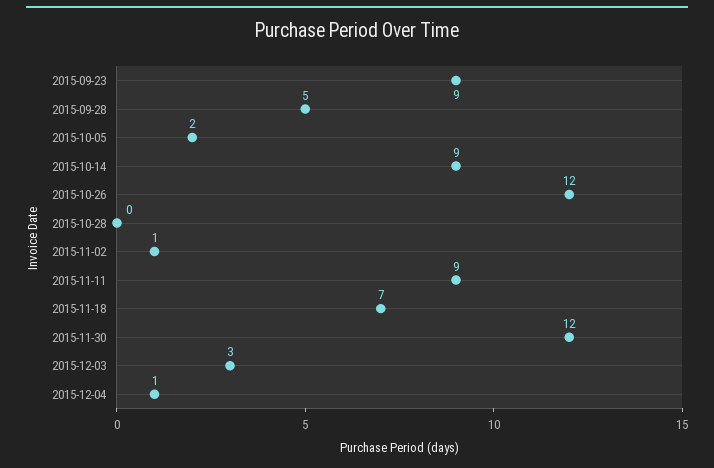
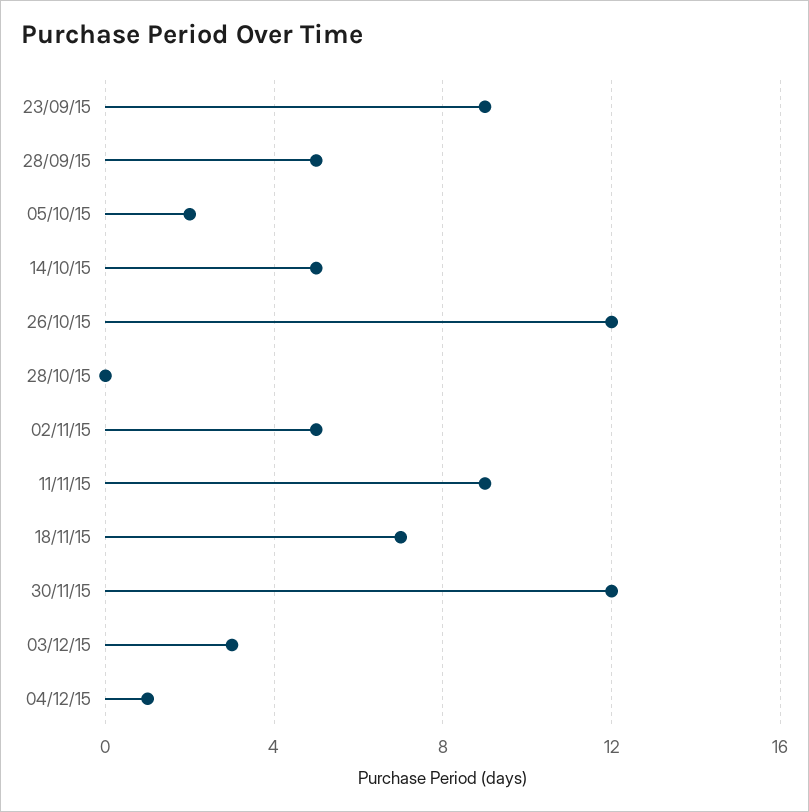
2015-10-14: 9 -> 5
2015-11-02: 1 -> 5

